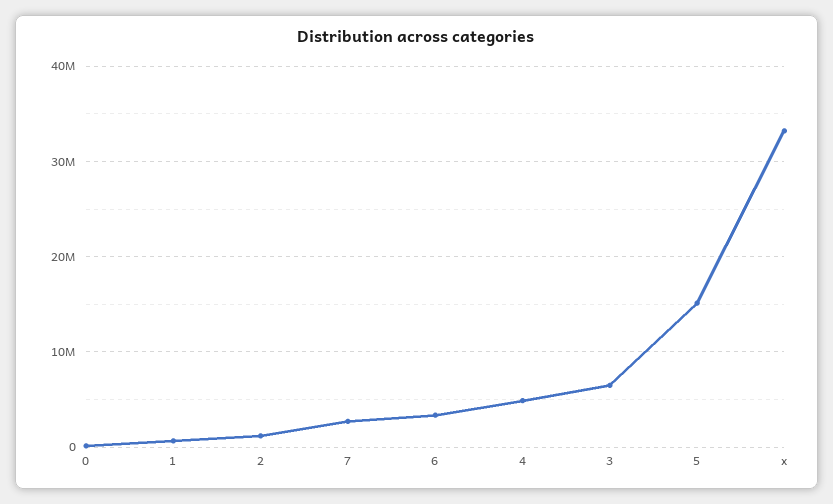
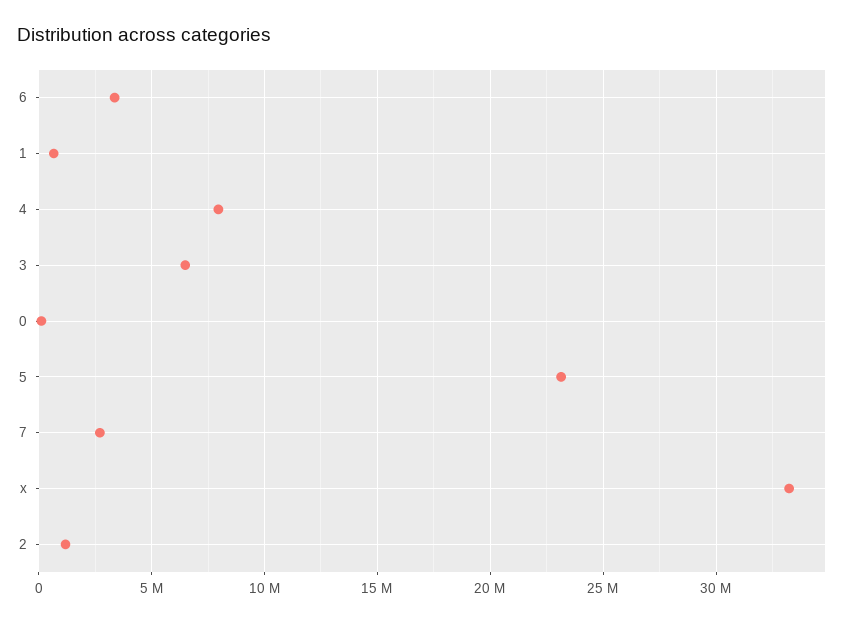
4: 5000000 -> 8000000
5: 15000000 -> 23000000

